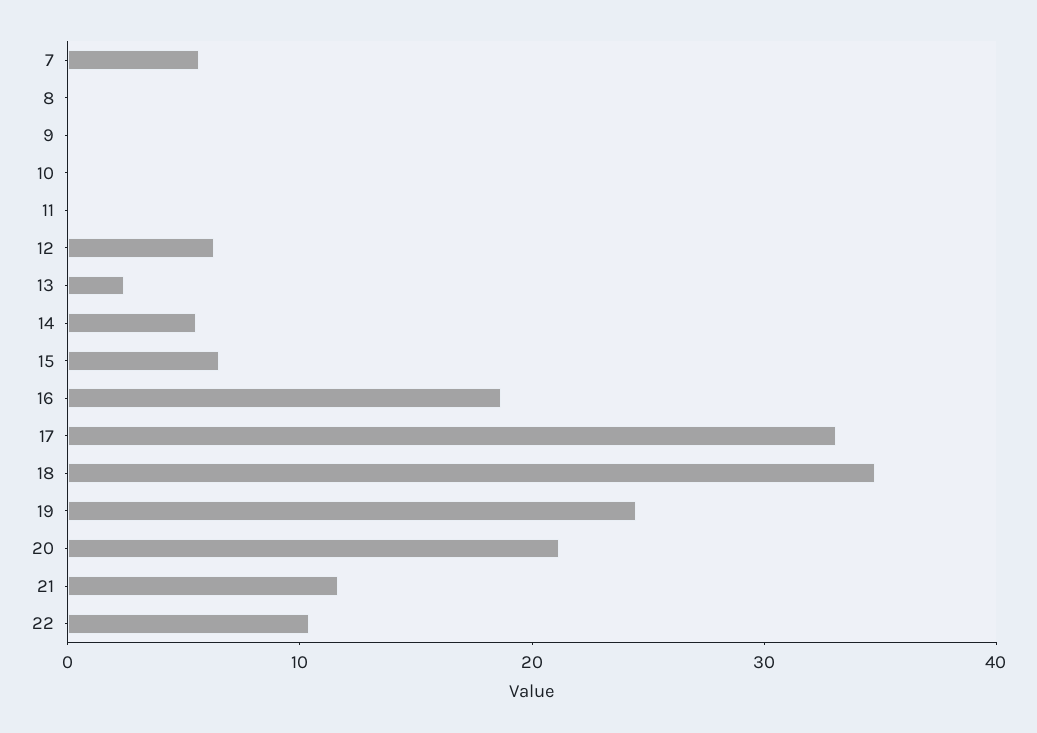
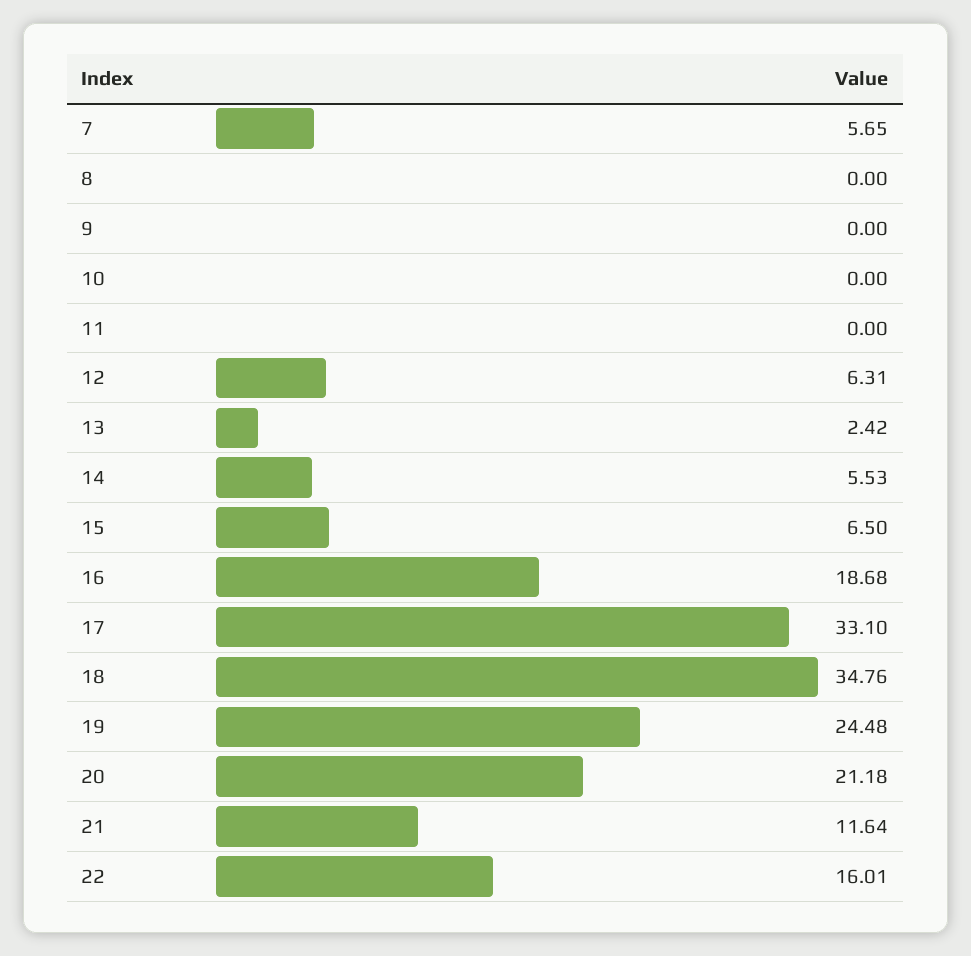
22: 10 -> 16.01

